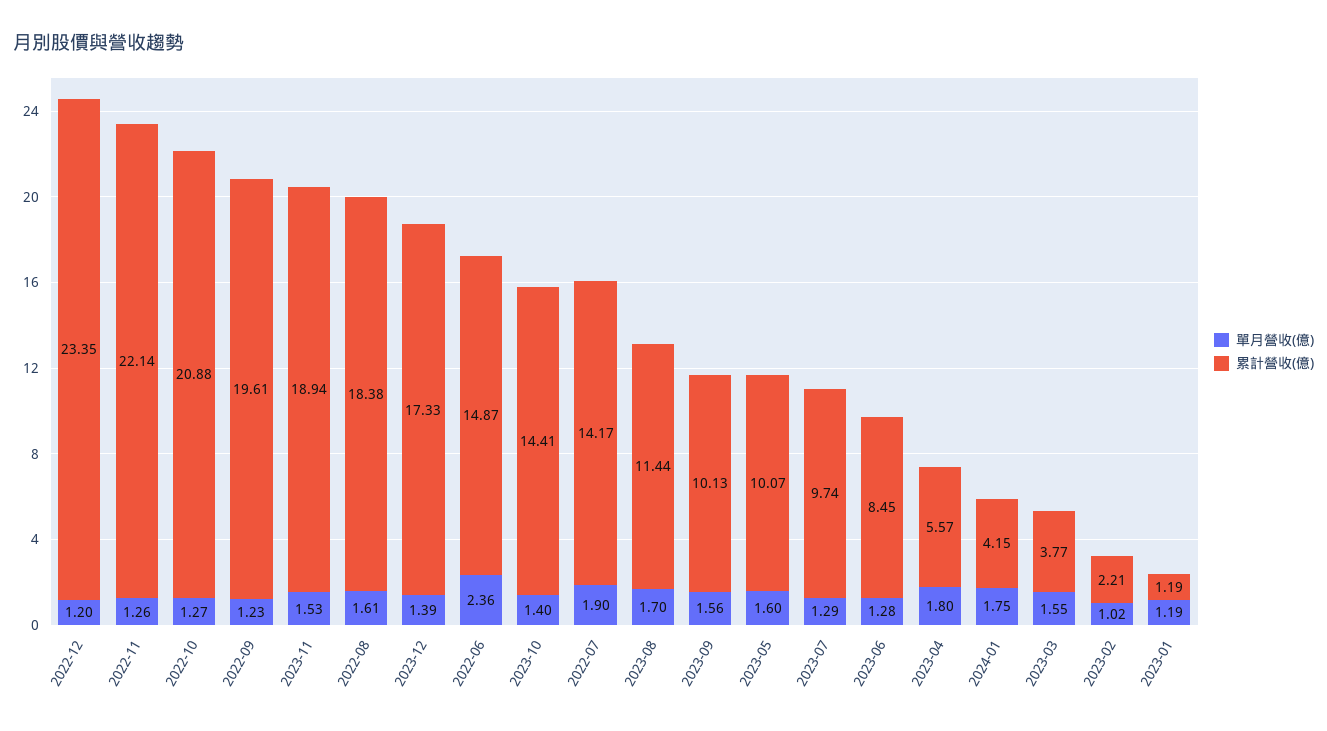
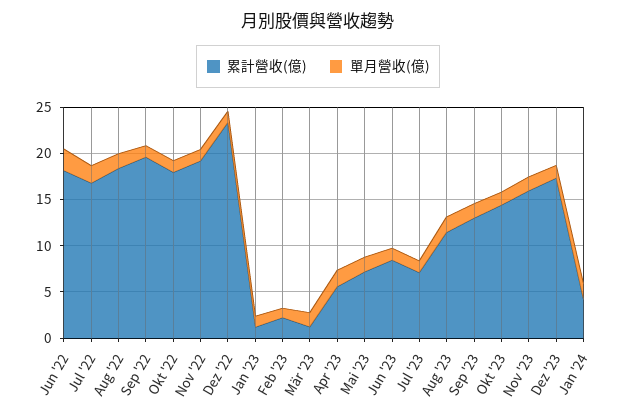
累計營收(億), 2022-11: 22.14 -> 19
累計營收(億), 2022-10: 20.88 -> 18
累計營收(億), 2023-11: 18.94 -> 16
累計營收(億), 2022-06: 14.87 -> 18
累計營收(億), 2022-07: 14.17 -> 17
累計營收(億), 2023-09: 10.13 -> 13
累計營收(億), 2023-05: 10.07 -> 7
累計營收(億), 2023-07: 9.74 -> 7
累計營收(億), 2023-03: 3.77 -> 1

